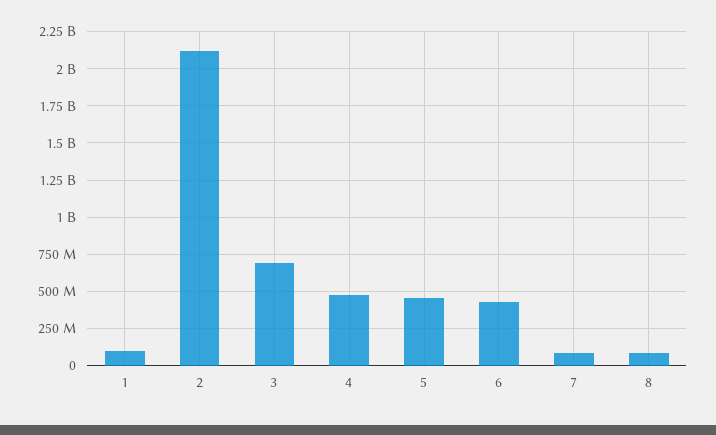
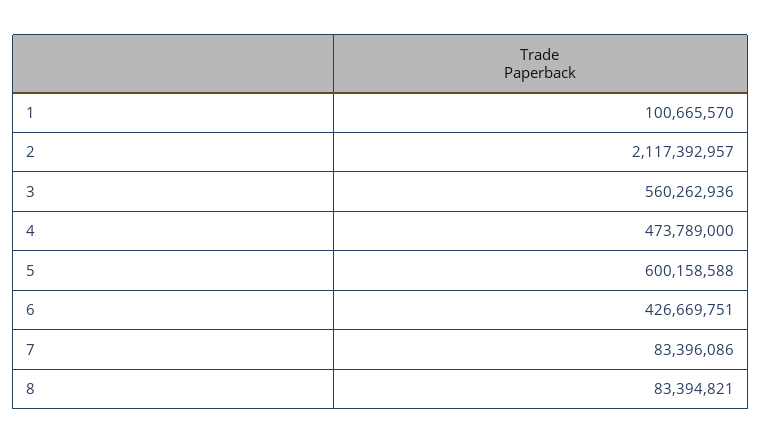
3: 700000000 -> 560262936
5: 450000000 -> 600158588

